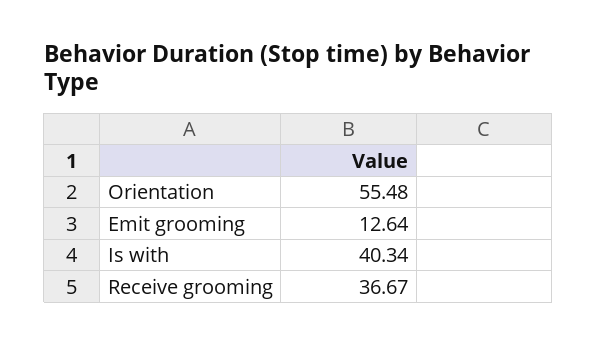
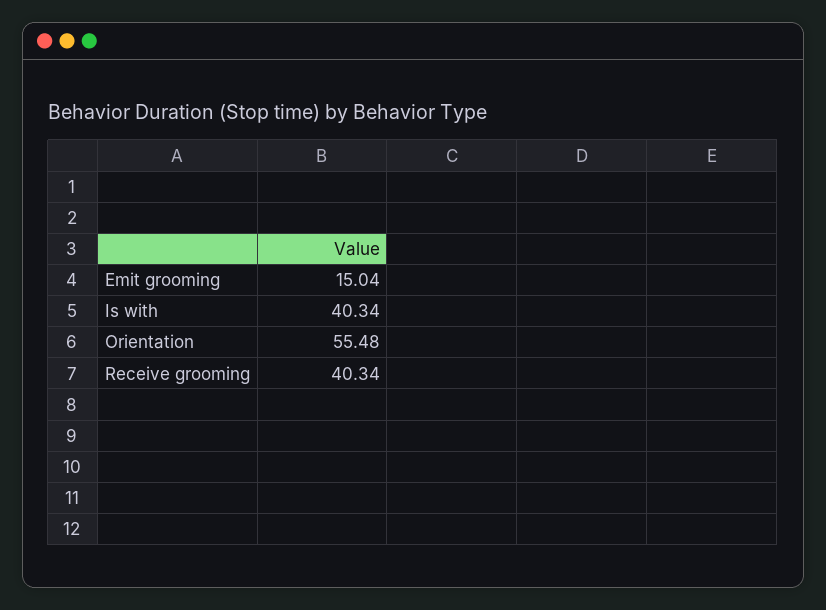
Emit grooming: 12.64 -> 15.04
Receive grooming: 36.67 -> 40.34

